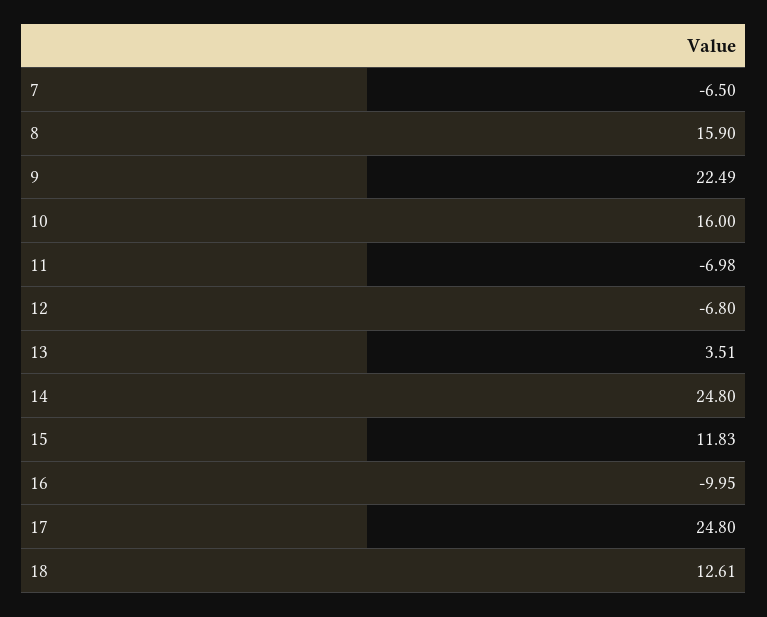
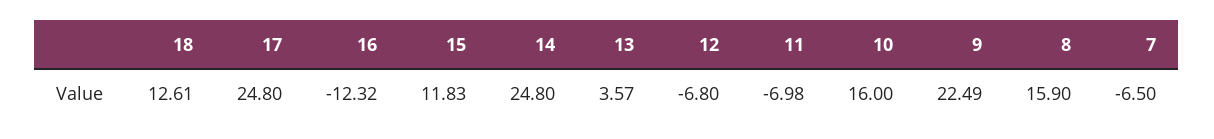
13: 3.51 -> 3.57
16: -9.95 -> -12.32

